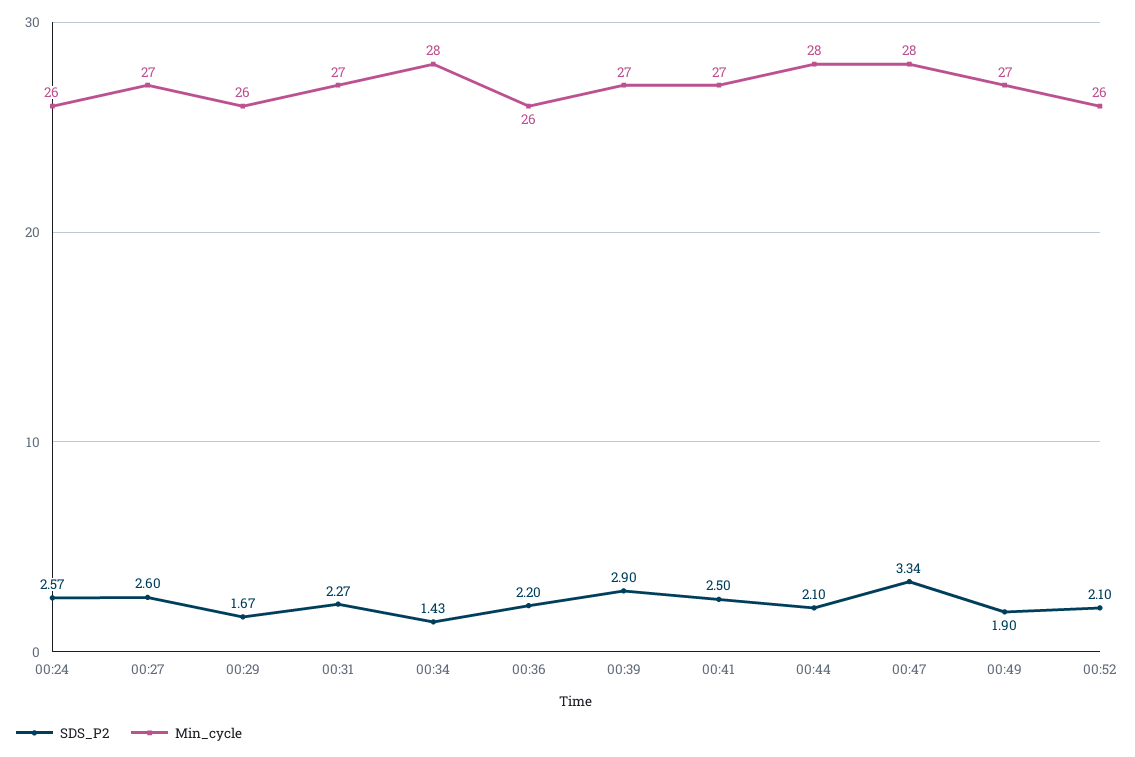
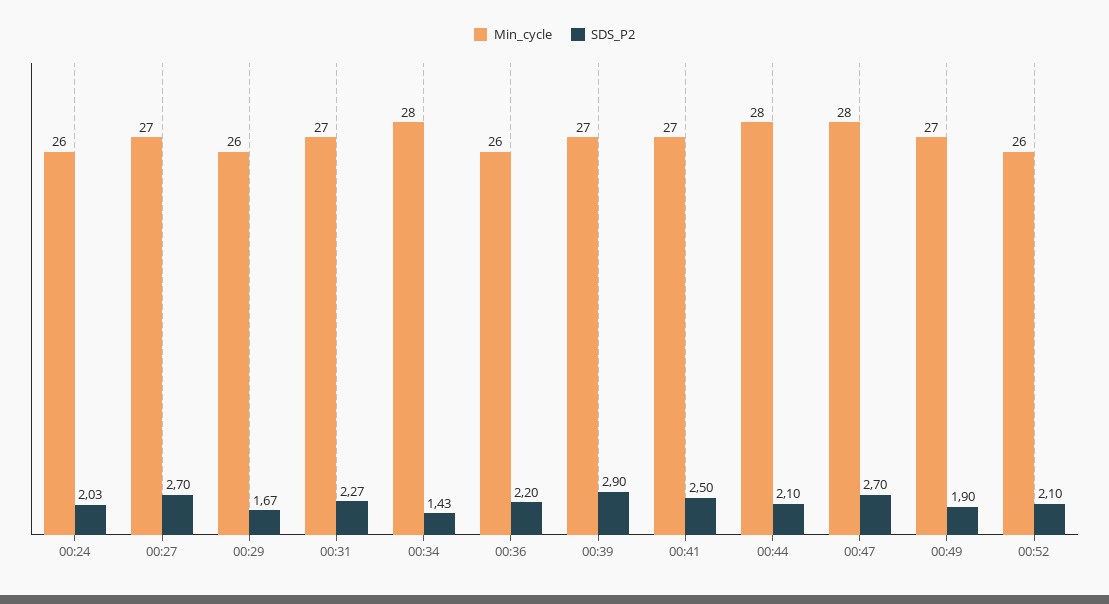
SDS_P2, 00:24: 2.57 -> 2.03
SDS_P2, 00:27: 2.6 -> 2.7
SDS_P2, 00:47: 3.34 -> 2.7

